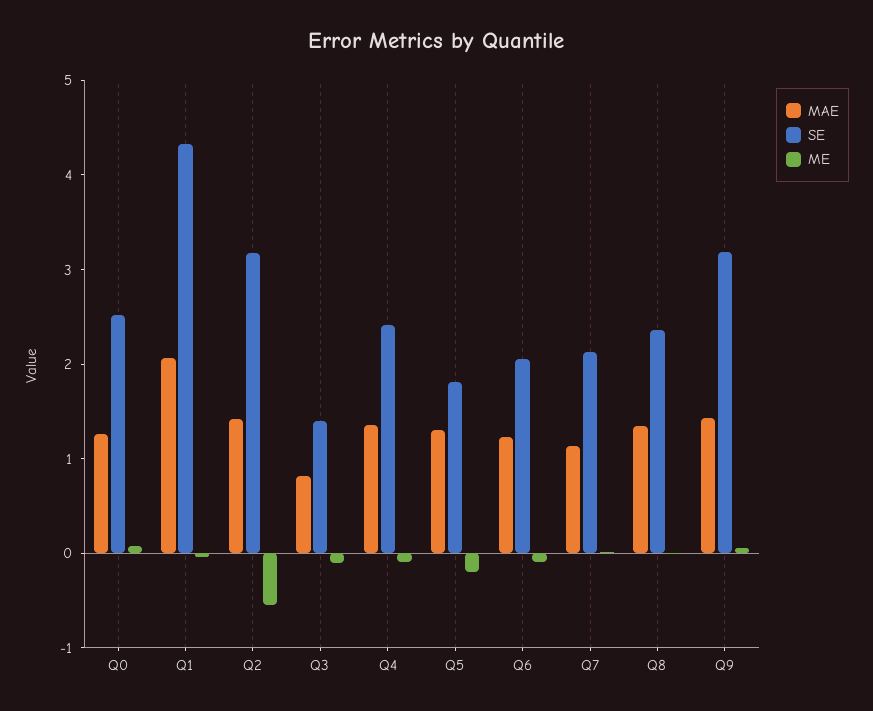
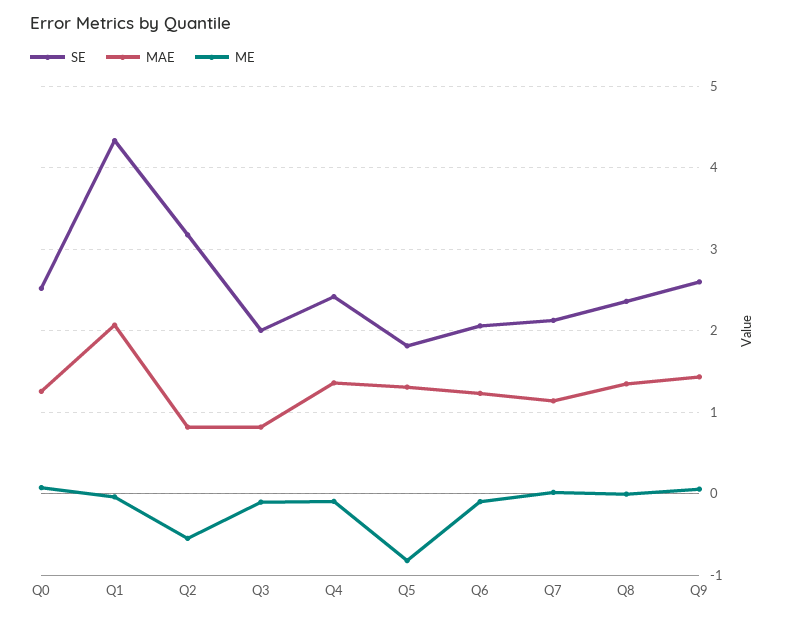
MAE, Q2: 1.4 -> 0.8
SE, Q3: 1.4 -> 2
ME, Q5: -0.2 -> -0.8
SE, Q9: 3.2 -> 2.6

